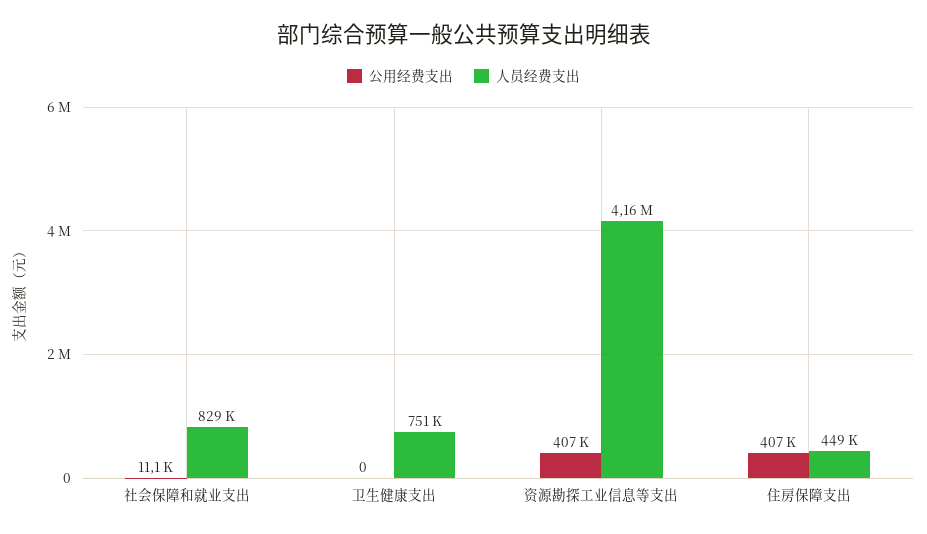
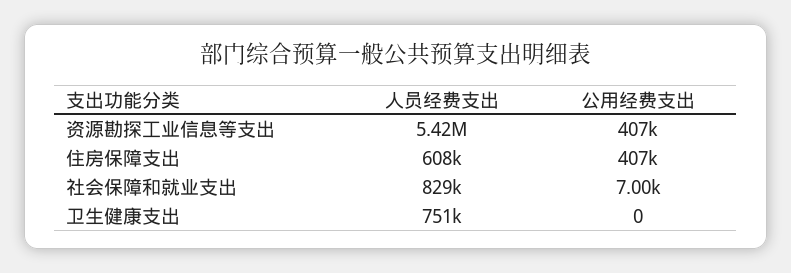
公用经费支出, 社会保障和就业支出: 11100 -> 7000
人员经费支出, 资源勘探工业信息等支出: 4160000 -> 5420000
人员经费支出, 住房保障支出: 449000 -> 608000

